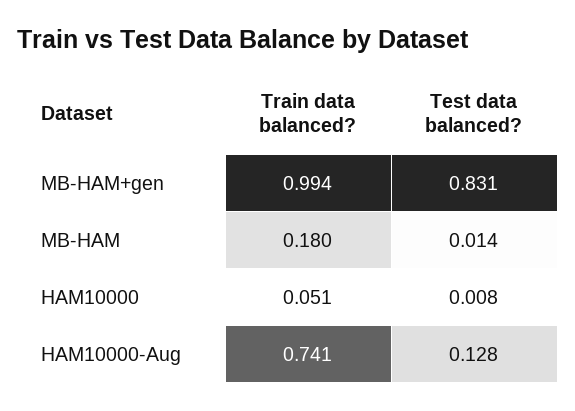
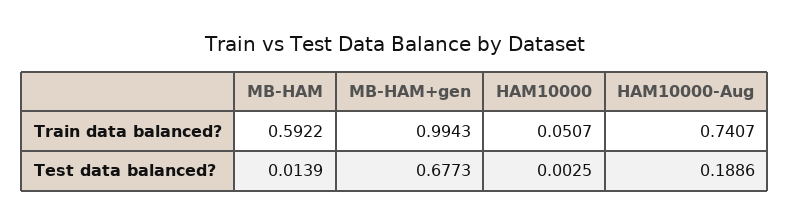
Test data balanced?, MB-HAM+gen: 0.831 -> 0.6773
Train data balanced?, MB-HAM: 0.18 -> 0.5922
Test data balanced?, HAM10000: 0.008 -> 0.0025
Test data balanced?, HAM10000-Aug: 0.128 -> 0.1886

